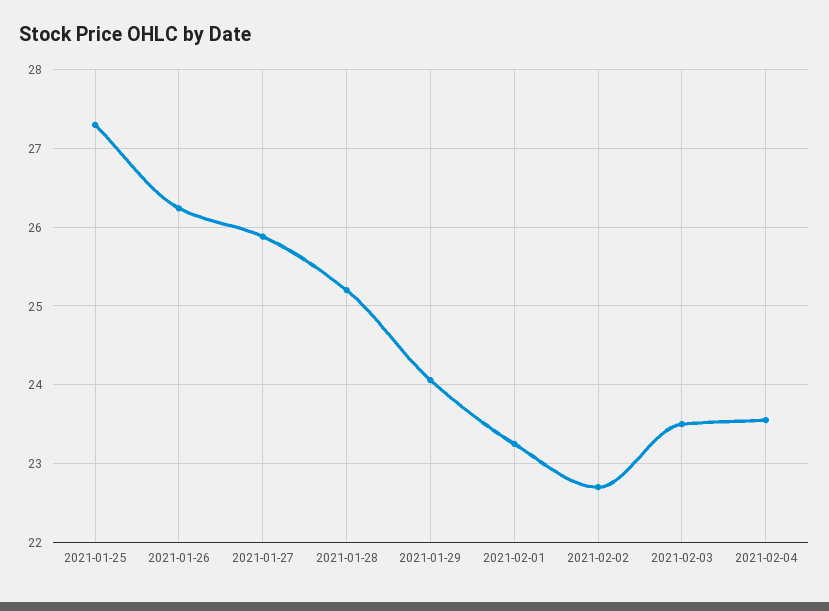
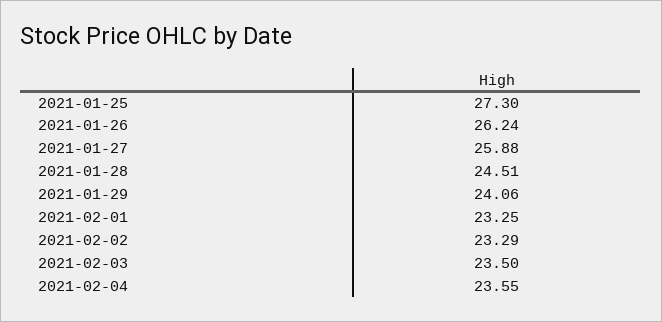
2021-01-28: 25.2 -> 24.51
2021-02-02: 22.7 -> 23.29

